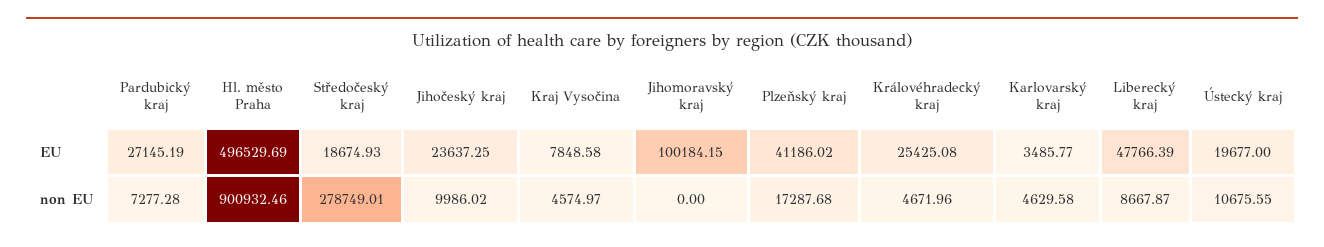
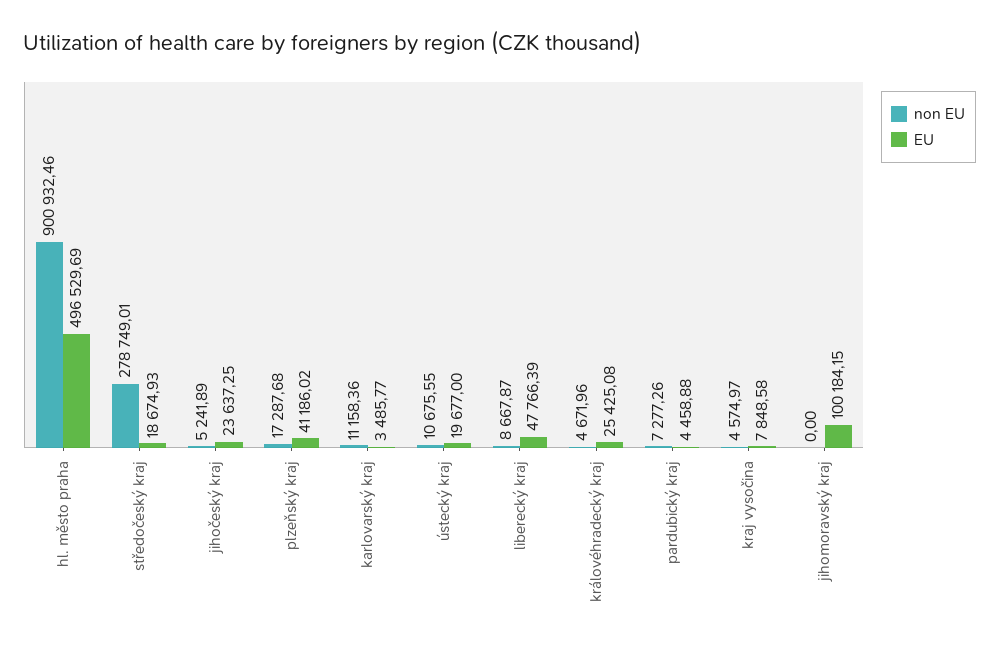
EU, Pardubický kraj: 27145.19 -> 4458.88
non EU, Pardubický kraj: 7277.28 -> 7277.26
non EU, Jihočeský kraj: 9986.02 -> 5241.89
non EU, Karlovarský kraj: 4629.58 -> 11158.36

